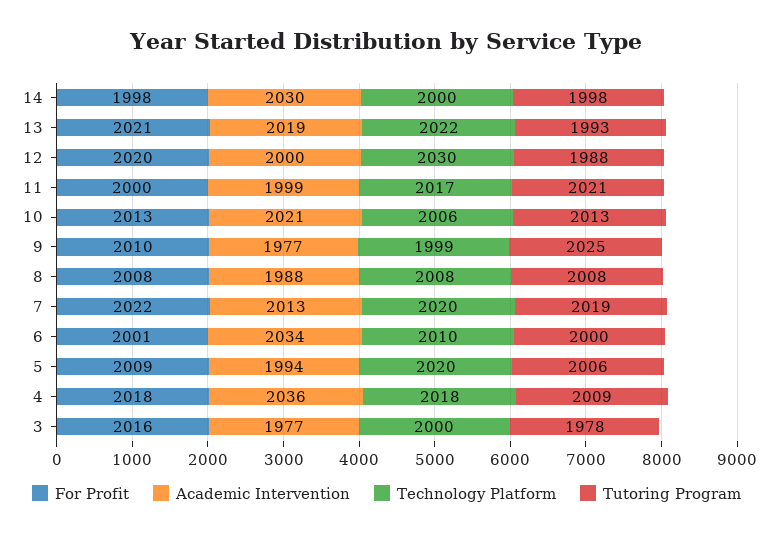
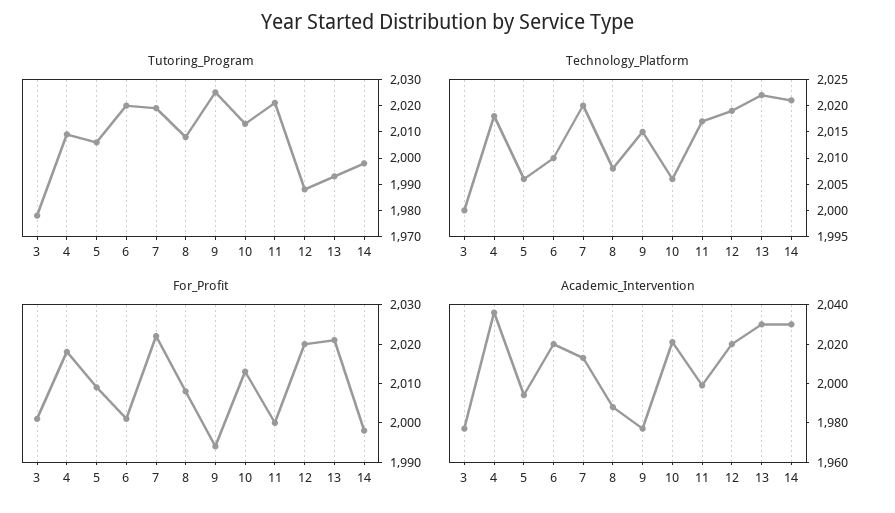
Technology Platform, 14: 2000 -> 2020
Academic Intervention, 13: 2019 -> 2030
Academic Intervention, 12: 2000 -> 2020
Technology Platform, 12: 2030 -> 2020
For Profit, 9: 2010 -> 1995
Technology Platform, 9: 1999 -> 2015
Academic Intervention, 6: 2034 -> 2020
Tutoring Program, 6: 2000 -> 2020
Technology Platform, 5: 2020 -> 2005
For Profit, 3: 2016 -> 2000

